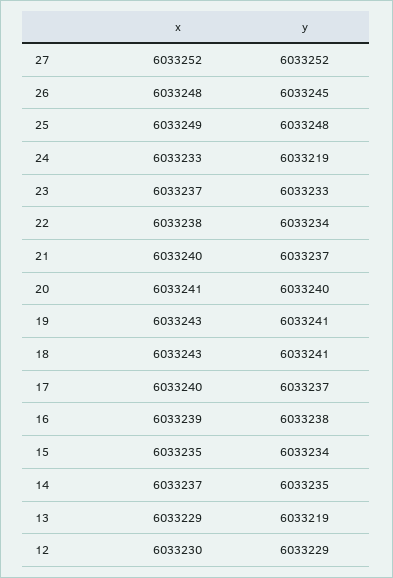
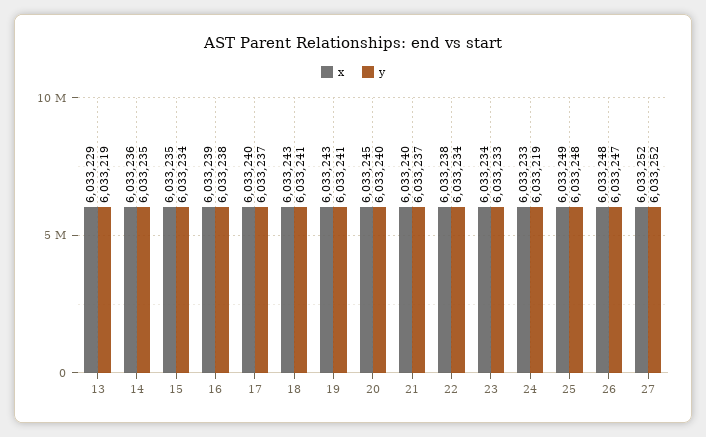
y, 26: 6033245 -> 6033247
x, 23: 6033237 -> 6033234
x, 20: 6033241 -> 6033245
x, 14: 6033237 -> 6033236
x, 12: 6033230 -> none
y, 12: 6033229 -> none

